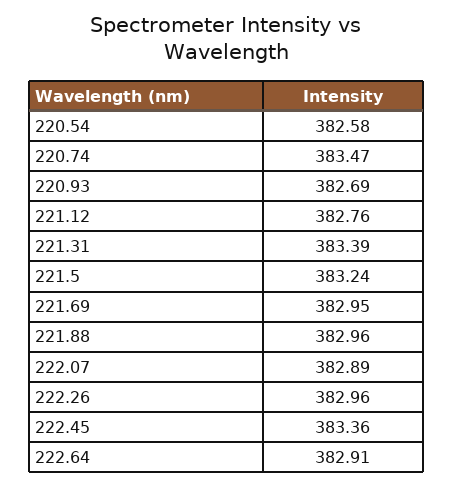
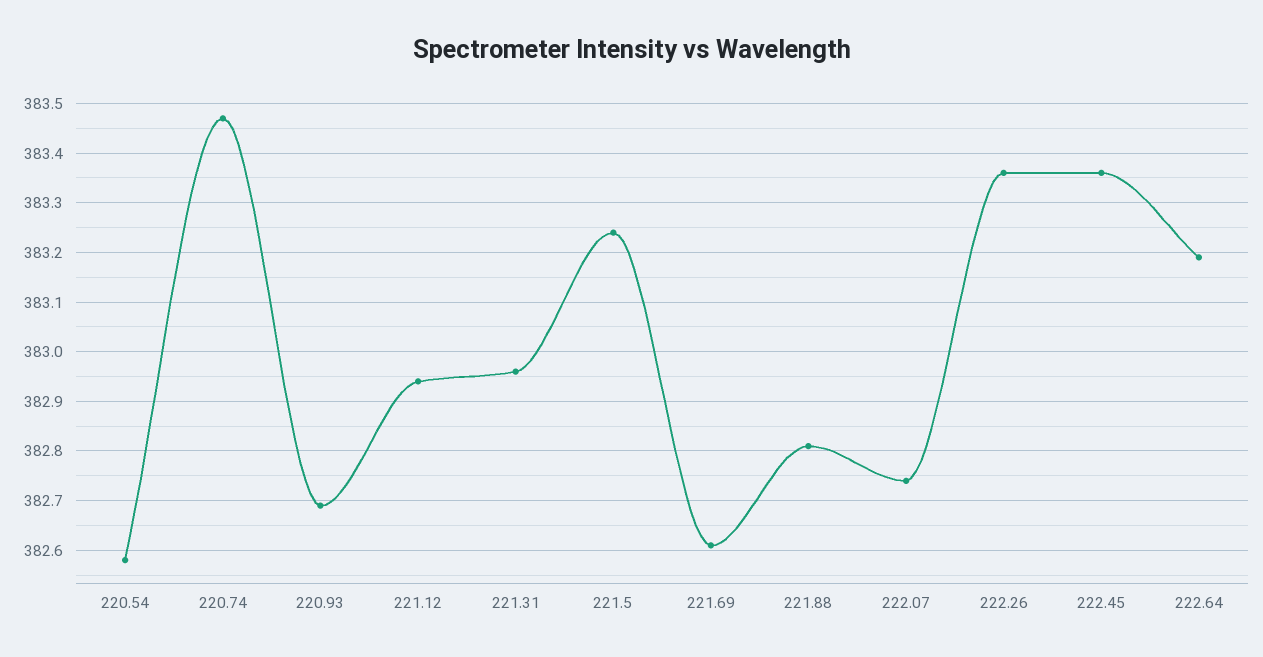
221.12: 382.76 -> 382.95
221.31: 383.39 -> 382.95
221.69: 382.95 -> 382.6
221.88: 382.96 -> 382.8
222.07: 382.89 -> 382.75
222.26: 382.96 -> 383.35
222.64: 382.91 -> 383.2

